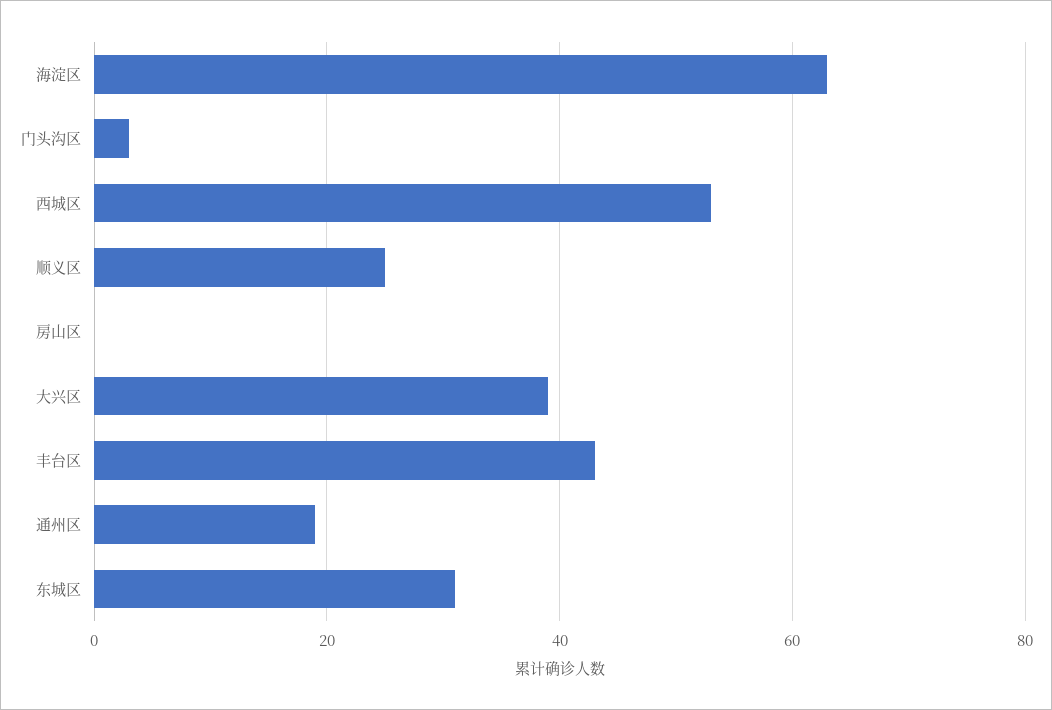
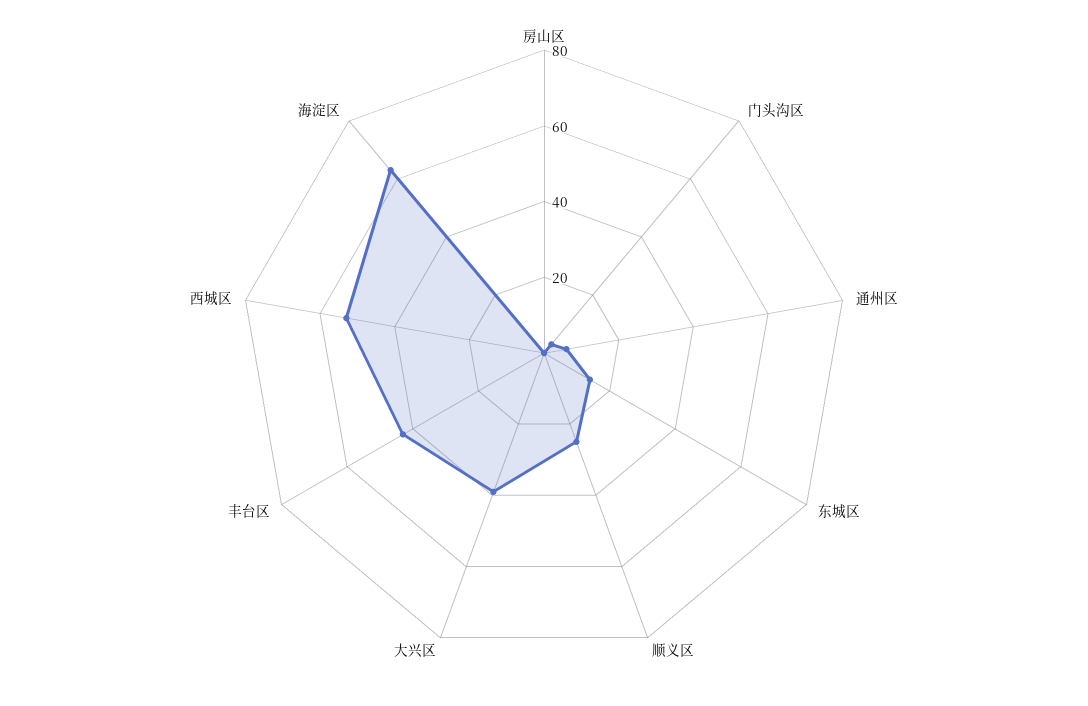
通州区: 20 -> 5
东城区: 30 -> 15

